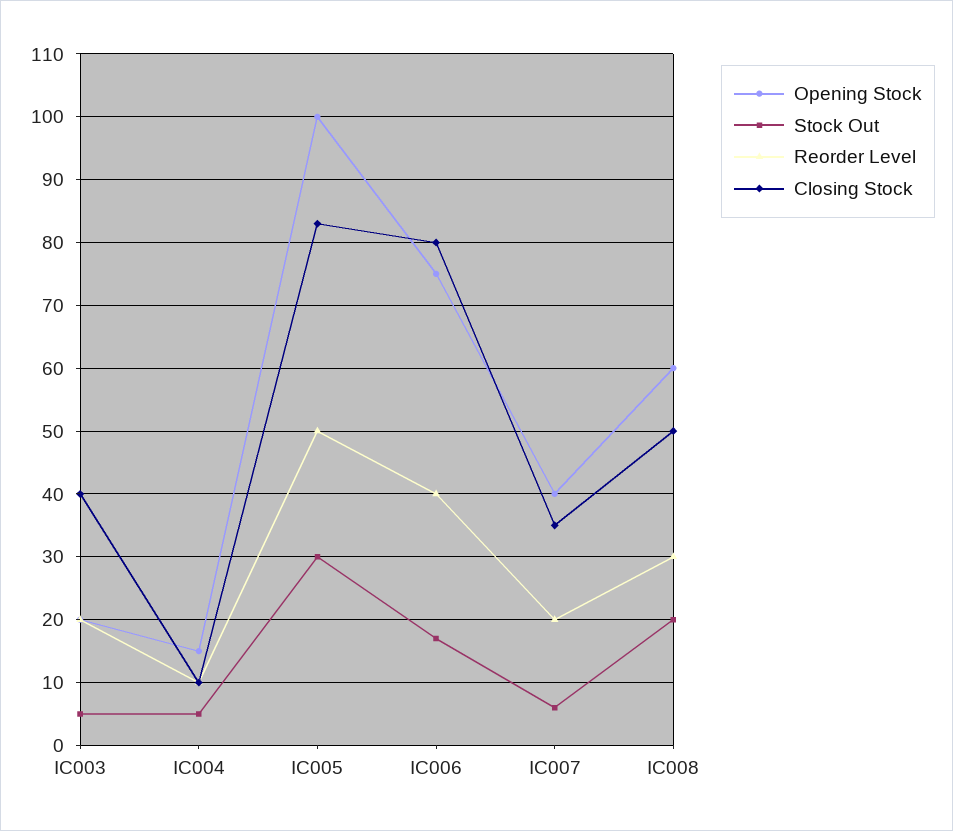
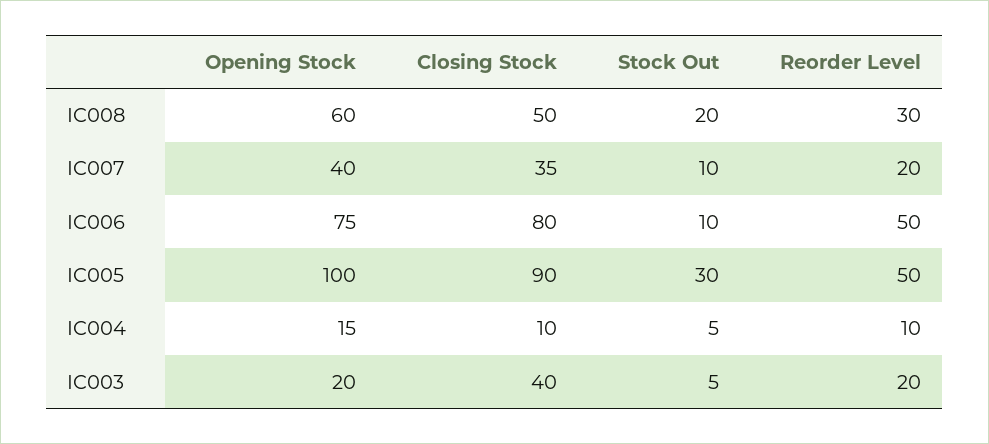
Closing Stock, IC005: 83 -> 90
Stock Out, IC006: 17 -> 10
Reorder Level, IC006: 40 -> 50
Stock Out, IC007: 6 -> 10

